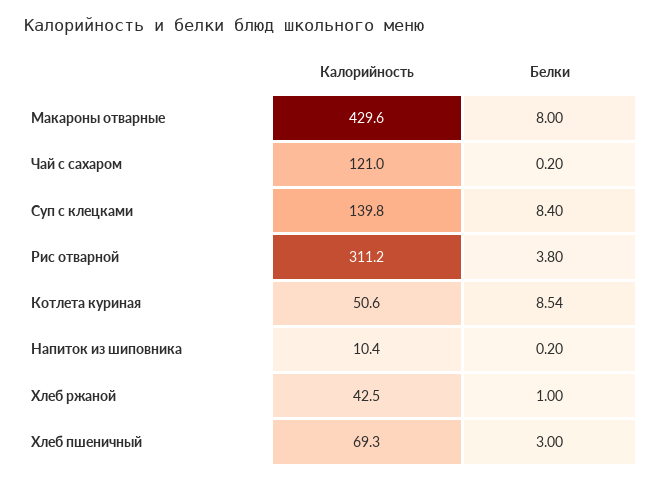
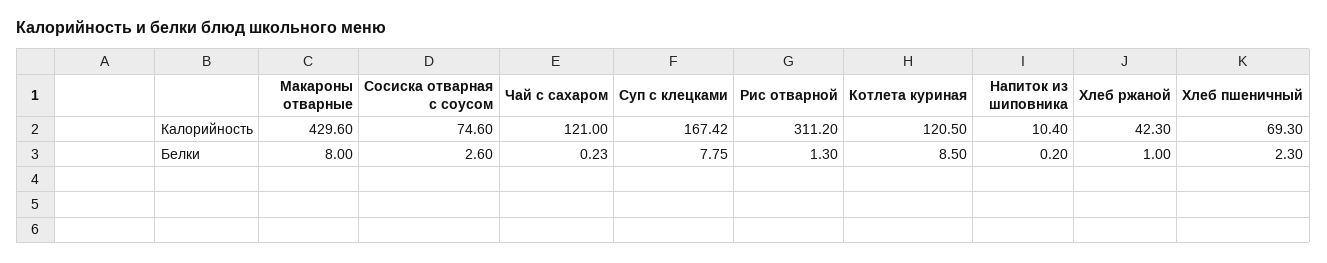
Белки, Чай с сахаром: 0.2 -> 0.23
Калорийность, Суп с клецками: 139.8 -> 167.42
Белки, Суп с клецками: 8.4 -> 7.75
Белки, Рис отварной: 3.8 -> 1.3
Калорийность, Котлета куриная: 50.6 -> 120.5
Белки, Котлета куриная: 8.54 -> 8.5
Калорийность, Хлеб ржаной: 42.5 -> 42.3
Белки, Хлеб пшеничный: 3 -> 2.3
Калорийность, Сосиска отварная с соусом: none -> 74.6
Белки, Сосиска отварная с соусом: none -> 2.6

